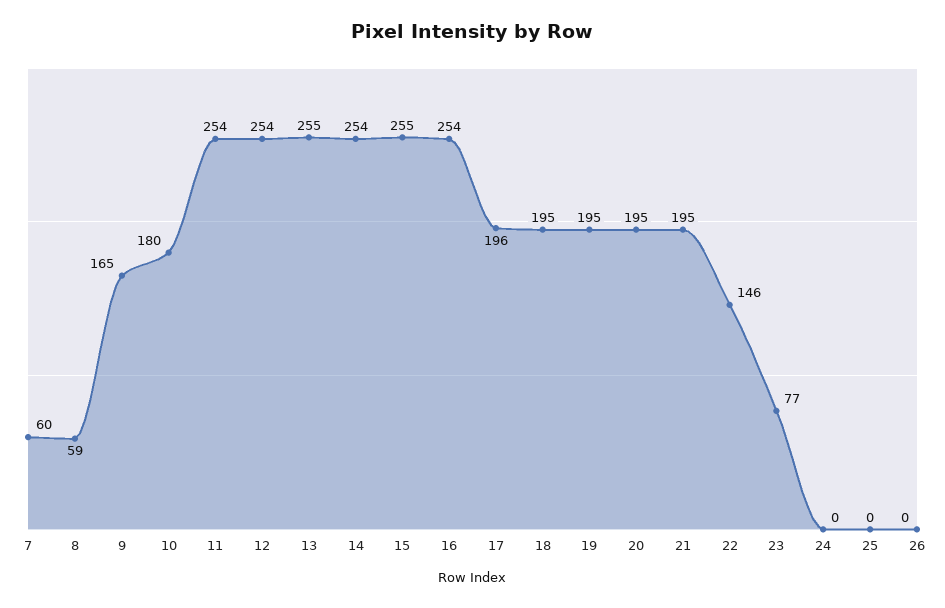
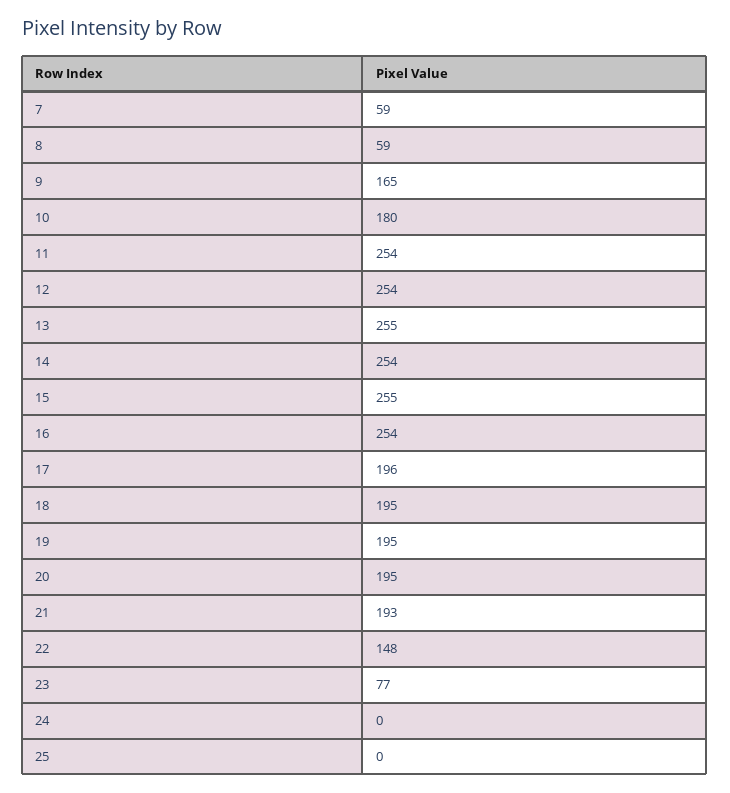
7: 60 -> 59
21: 195 -> 193
22: 146 -> 148
26: 0 -> none

